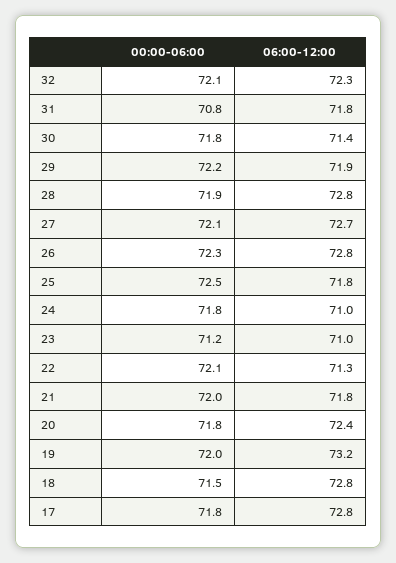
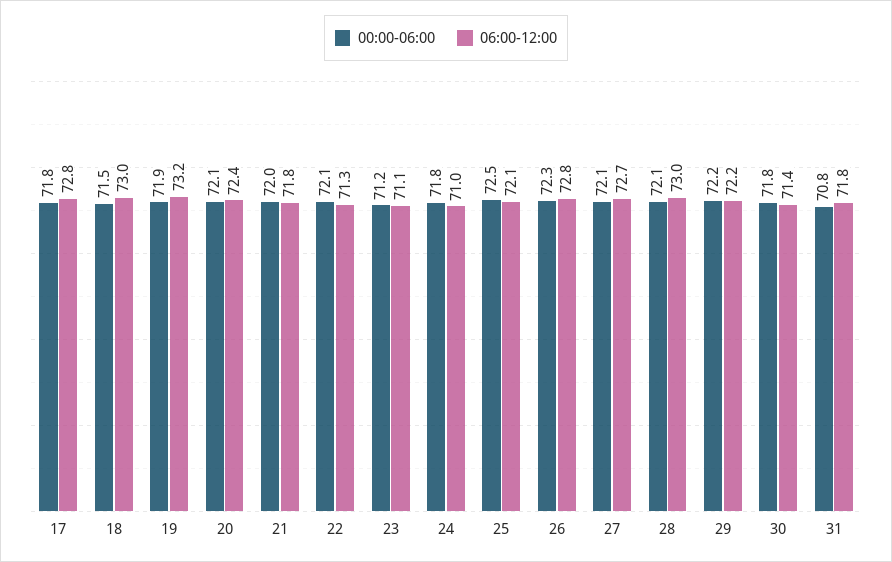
00:00-06:00, 32: 72.1 -> none
06:00-12:00, 32: 72.3 -> none
06:00-12:00, 29: 71.9 -> 72.2
00:00-06:00, 28: 71.9 -> 72.1
06:00-12:00, 28: 72.8 -> 73
06:00-12:00, 25: 71.8 -> 72.1
06:00-12:00, 23: 71 -> 71.1
00:00-06:00, 20: 71.8 -> 72.1
00:00-06:00, 19: 72 -> 71.9
06:00-12:00, 18: 72.8 -> 73

